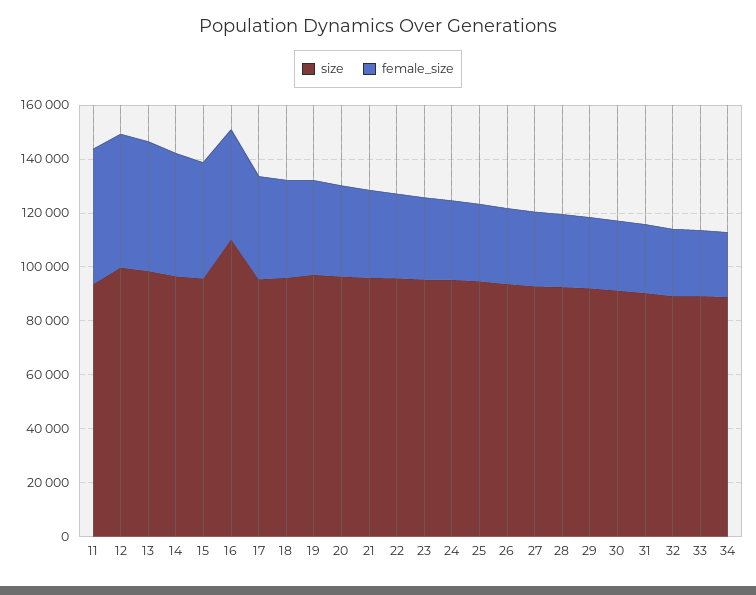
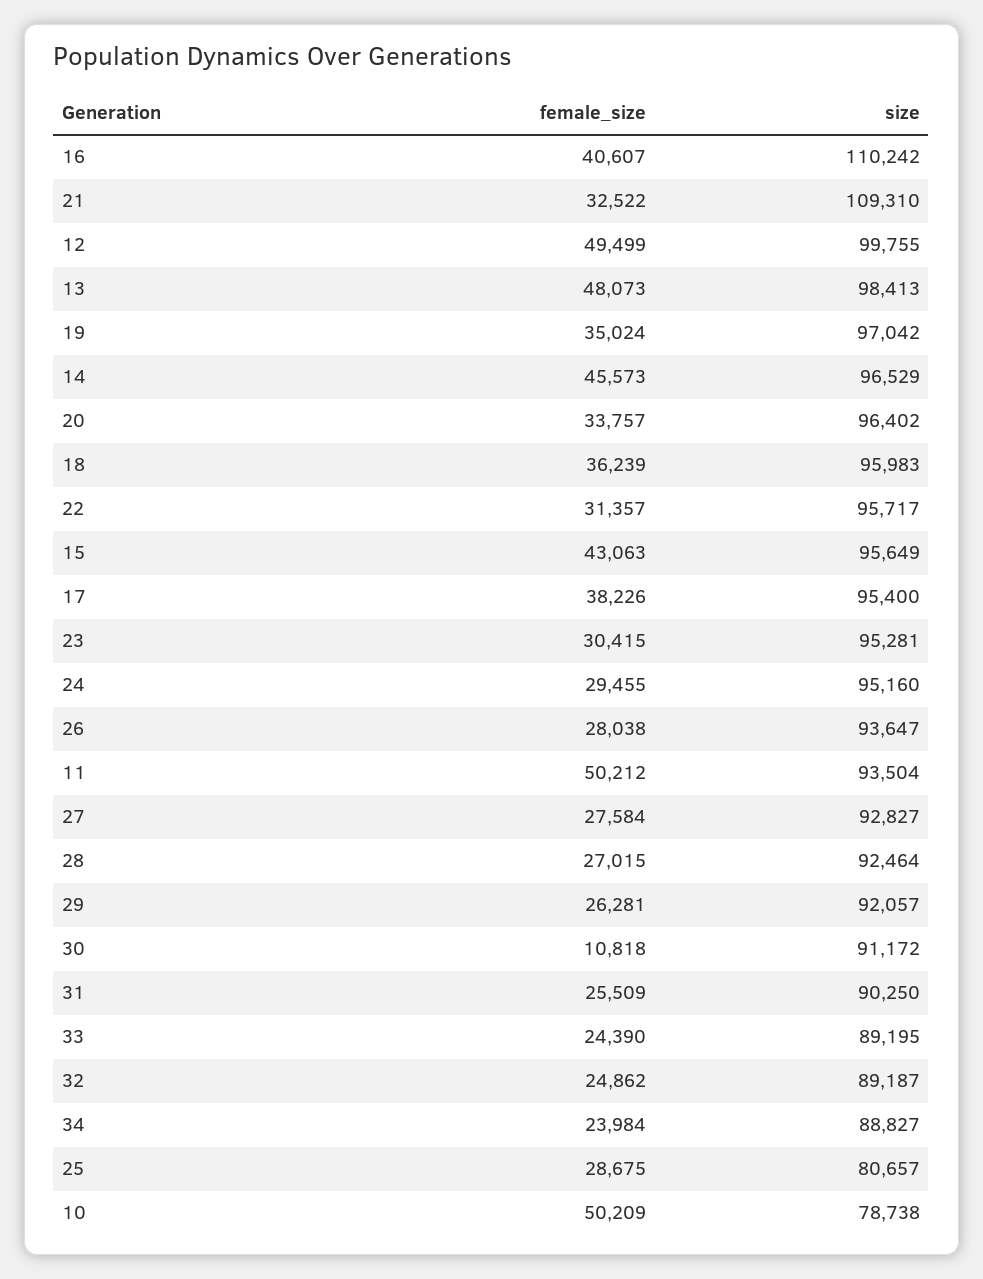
size, 21: 95000 -> 109310
size, 25: 95000 -> 80657
female_size, 30: 25000 -> 10818
female_size, 10: none -> 50209
size, 10: none -> 78738

